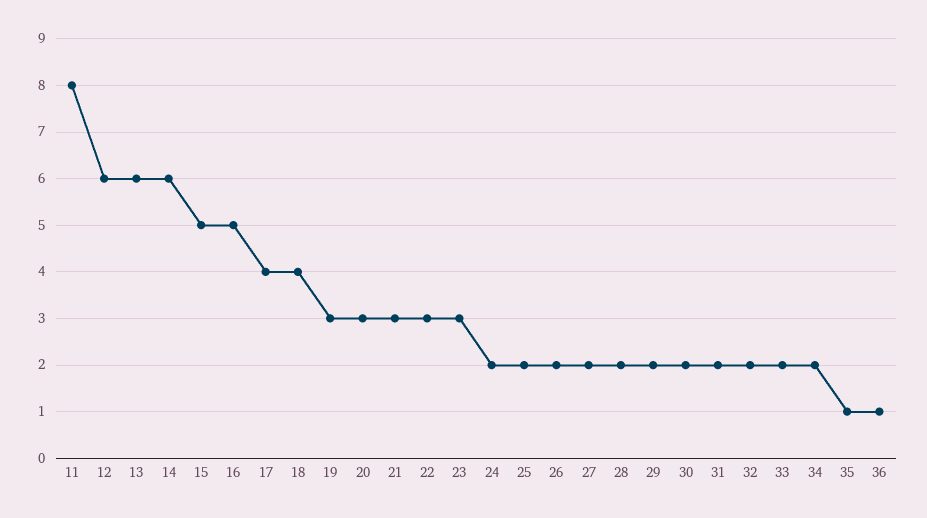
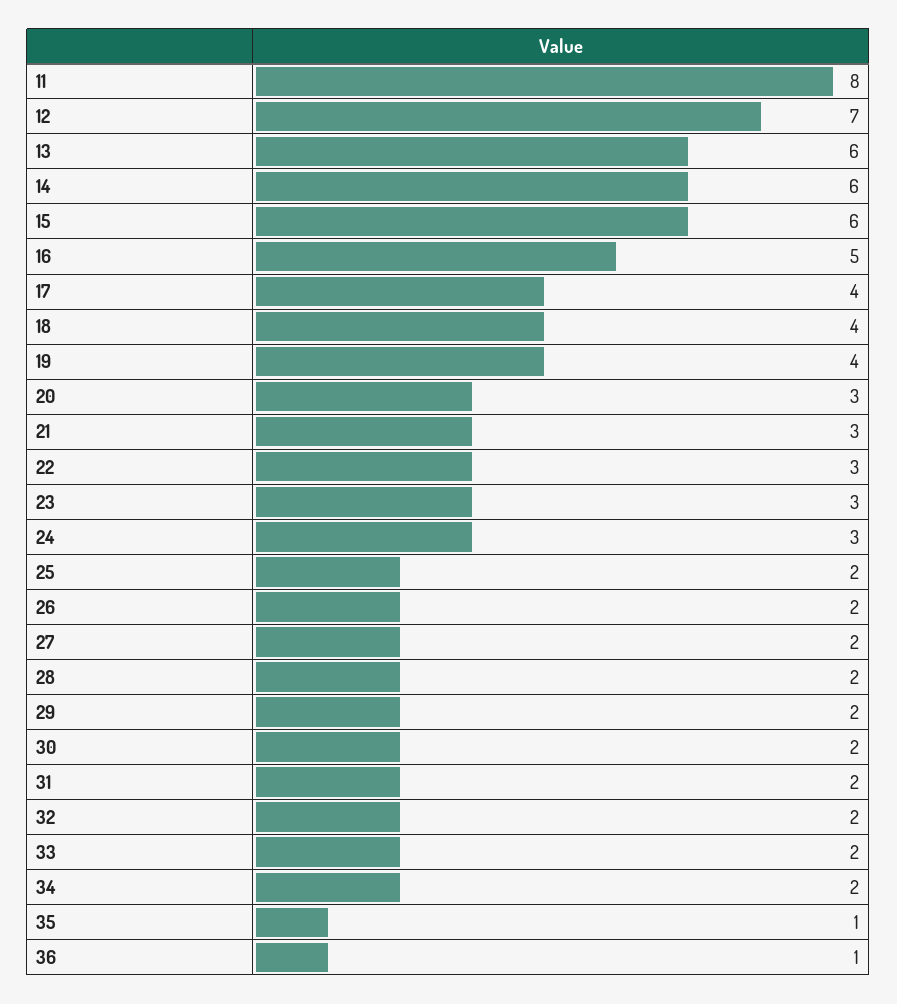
12: 6 -> 7
15: 5 -> 6
19: 3 -> 4
24: 2 -> 3

